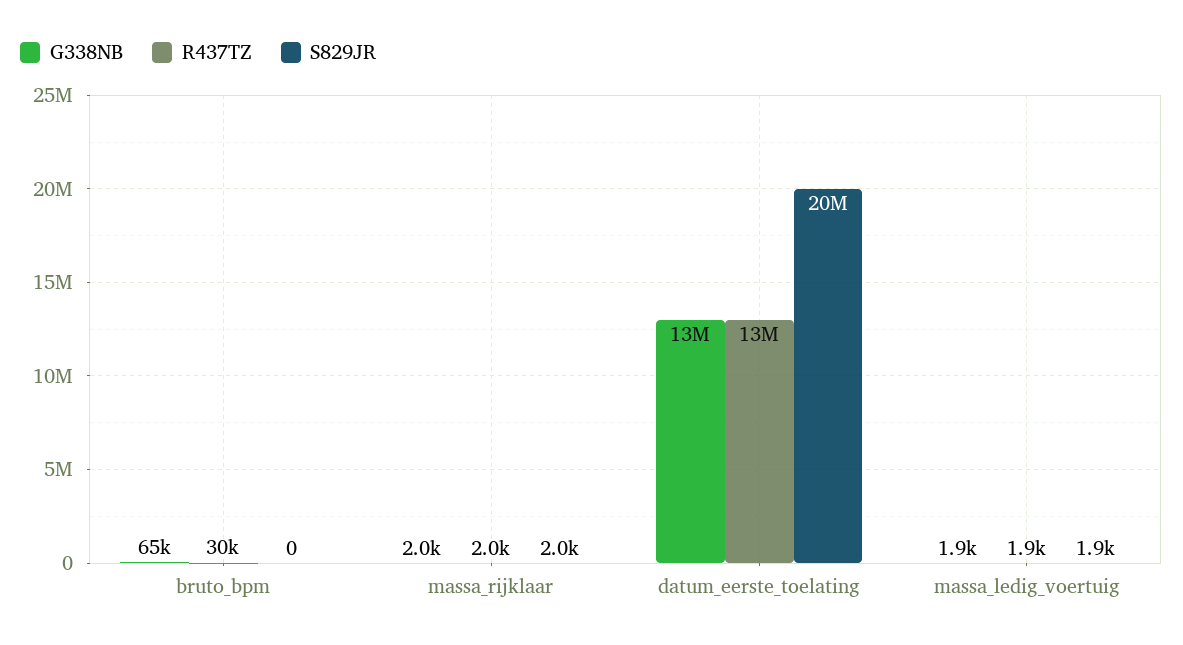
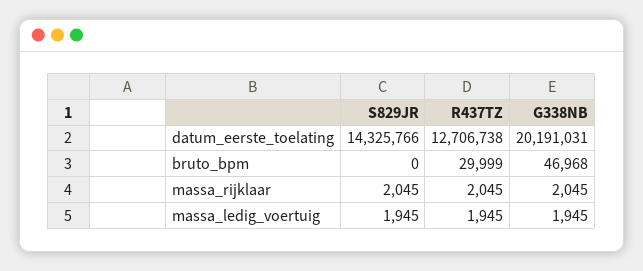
G338NB, bruto_bpm: 65000 -> 46968
G338NB, datum_eerste_toelating: 13000000 -> 20191031
S829JR, datum_eerste_toelating: 20000000 -> 14325766

